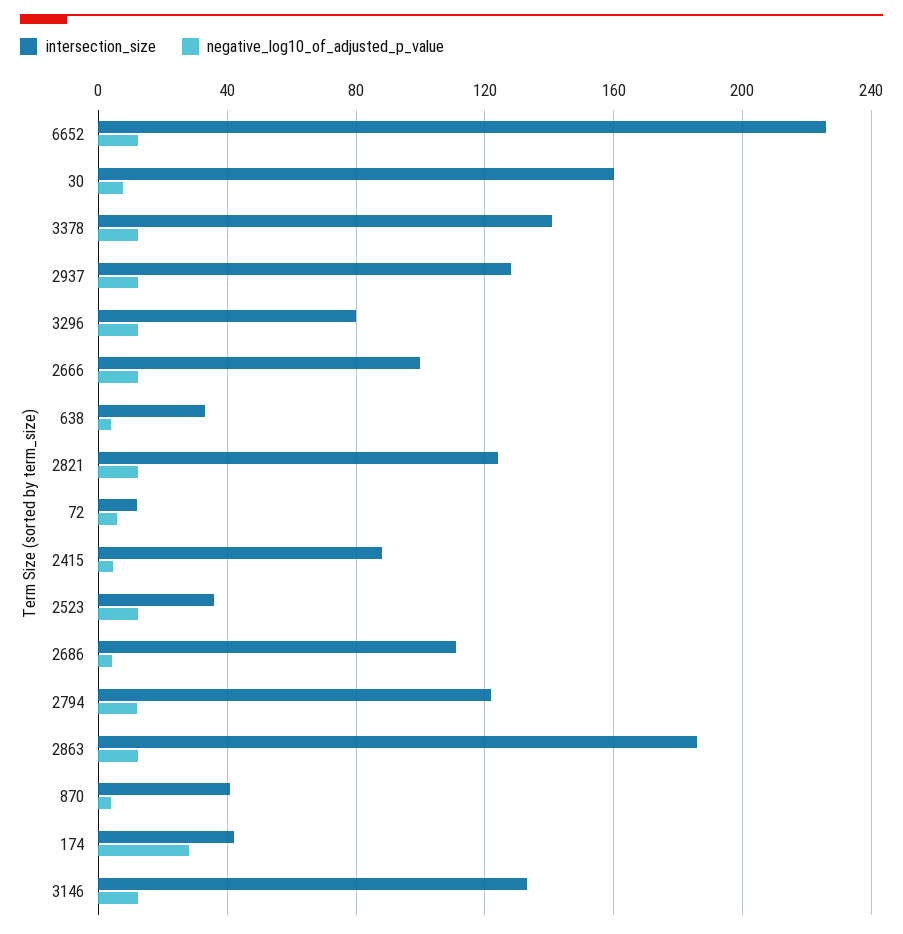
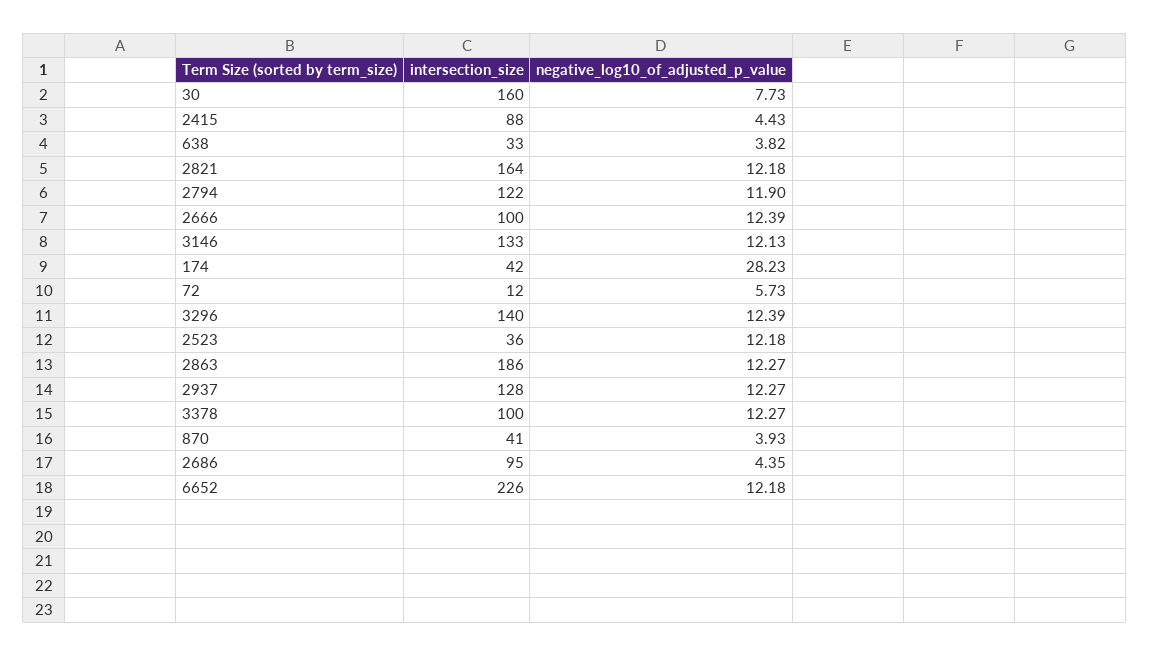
intersection_size, 3378: 140 -> 100
intersection_size, 3296: 80 -> 140
intersection_size, 2821: 125 -> 164
intersection_size, 2686: 110 -> 95

